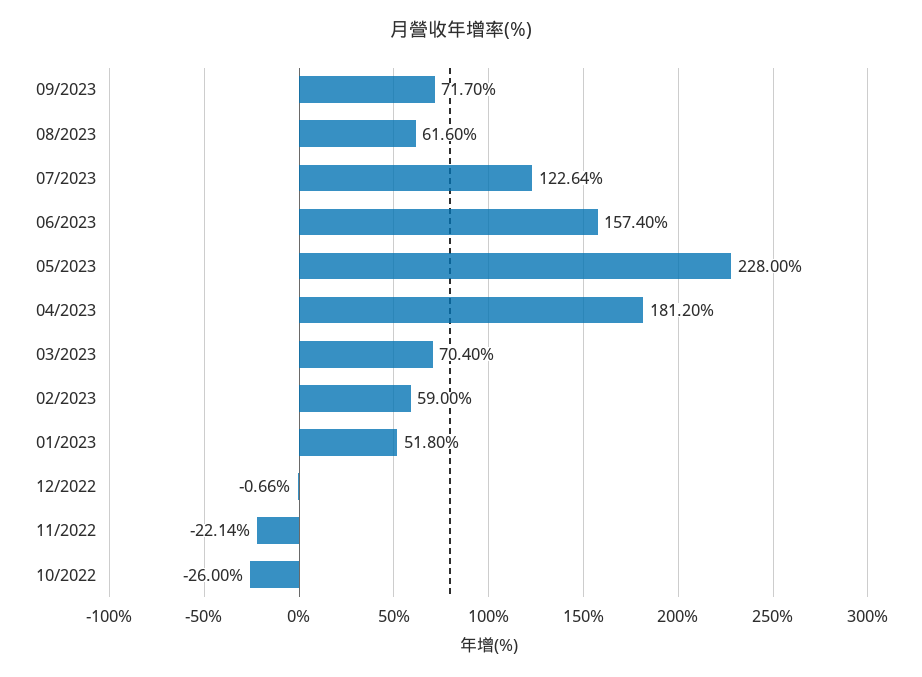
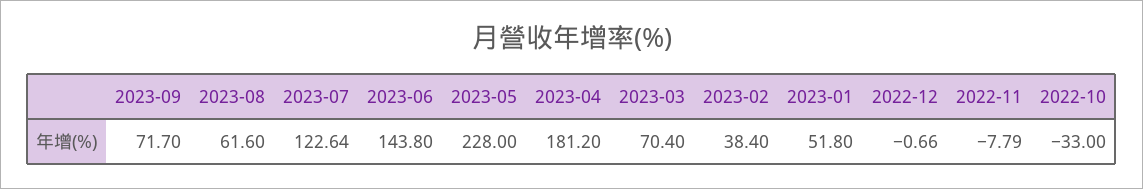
06/2023: 157.4 -> 143.8
02/2023: 59 -> 38.4
11/2022: -22.14 -> -7.79
10/2022: -26 -> -33

